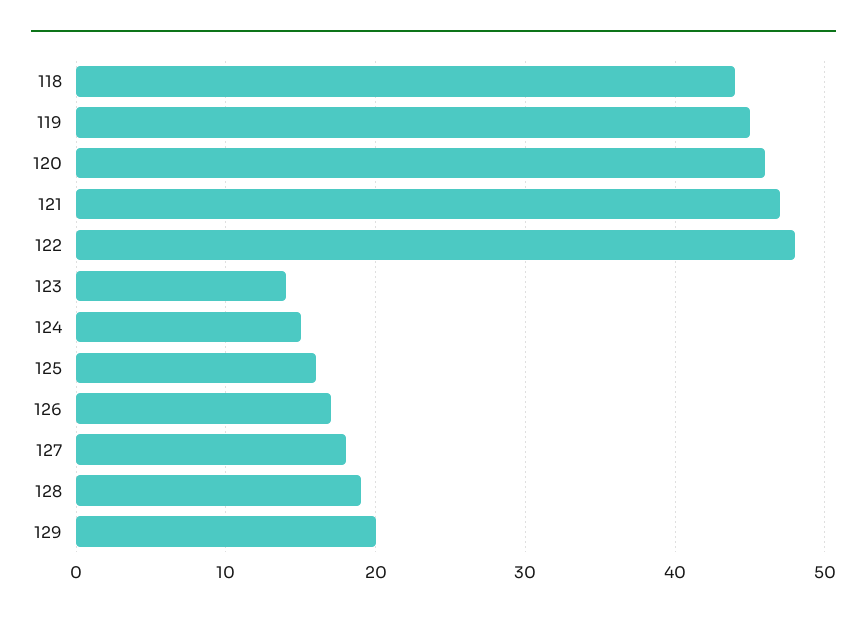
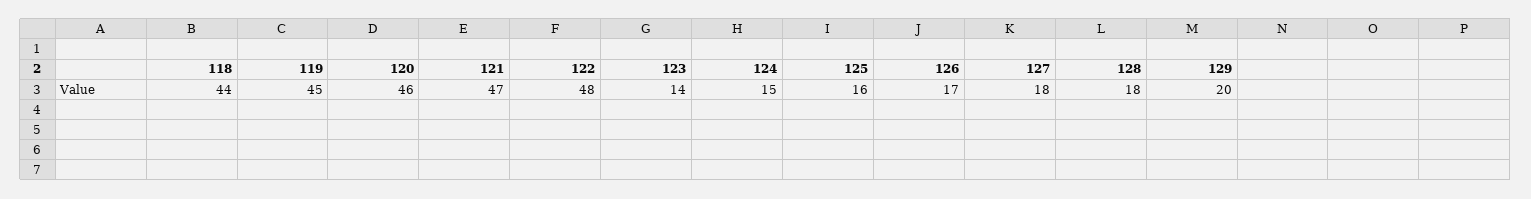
128: 19 -> 18

